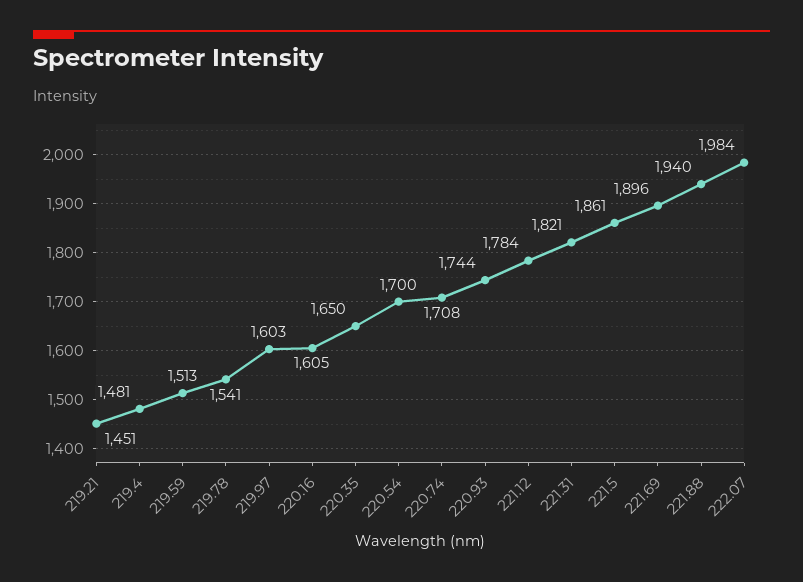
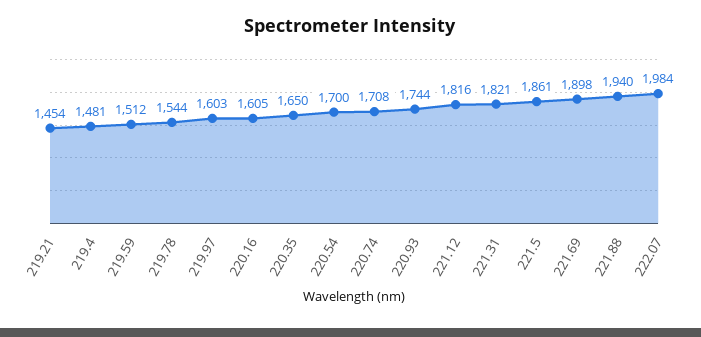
219.21: 1451 -> 1454
219.59: 1513 -> 1512
219.78: 1541 -> 1544
221.12: 1784 -> 1816
221.69: 1896 -> 1898

